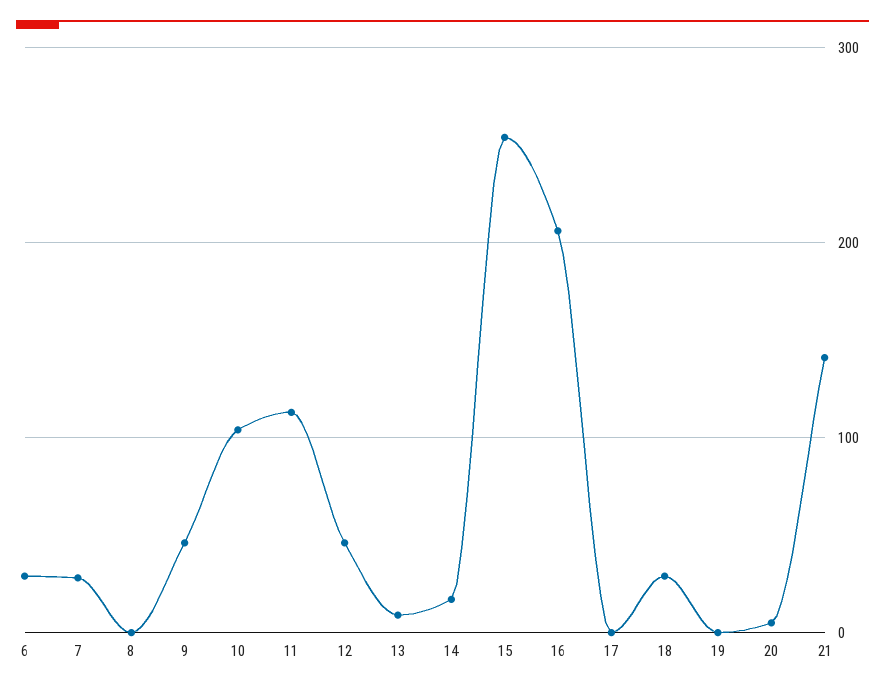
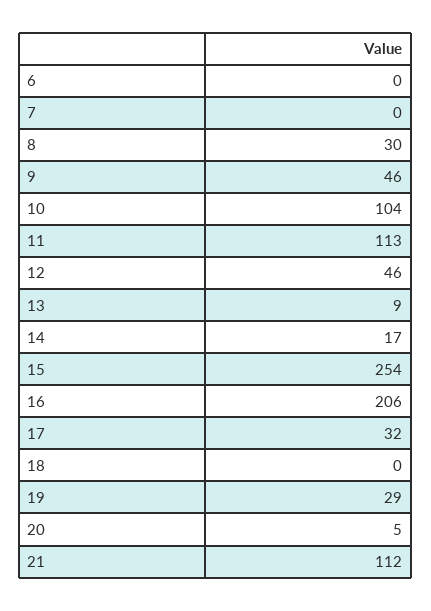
6: 30 -> 0
7: 30 -> 0
8: 0 -> 30
17: 0 -> 32
18: 30 -> 0
19: 0 -> 29
21: 140 -> 112

